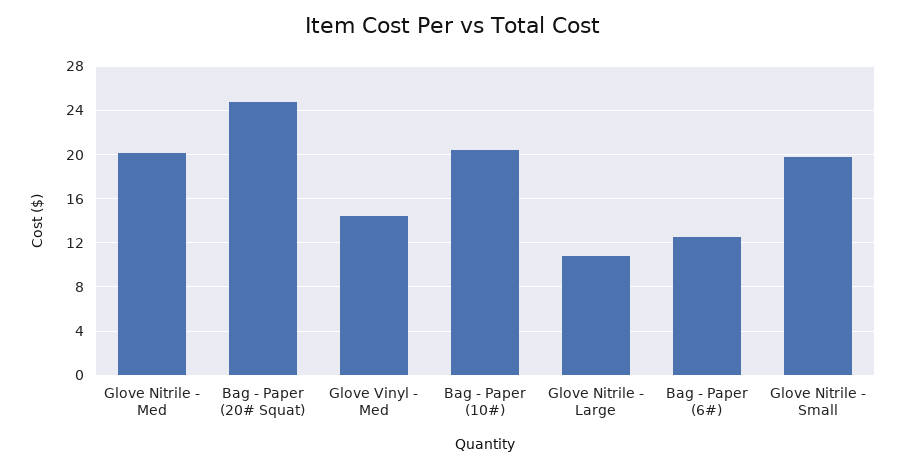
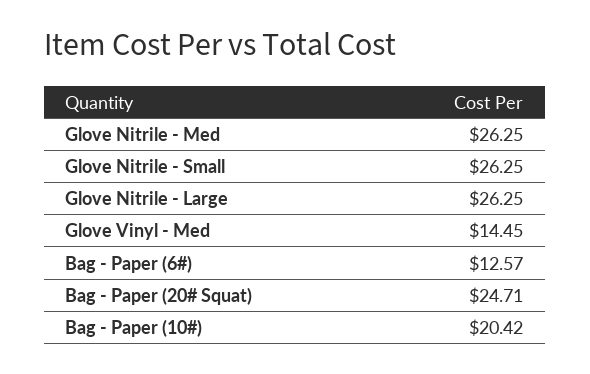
Glove Nitrile - Med: 20 -> 26.25
Glove Nitrile - Large: 11 -> 26.25
Glove Nitrile - Small: 20 -> 26.25

